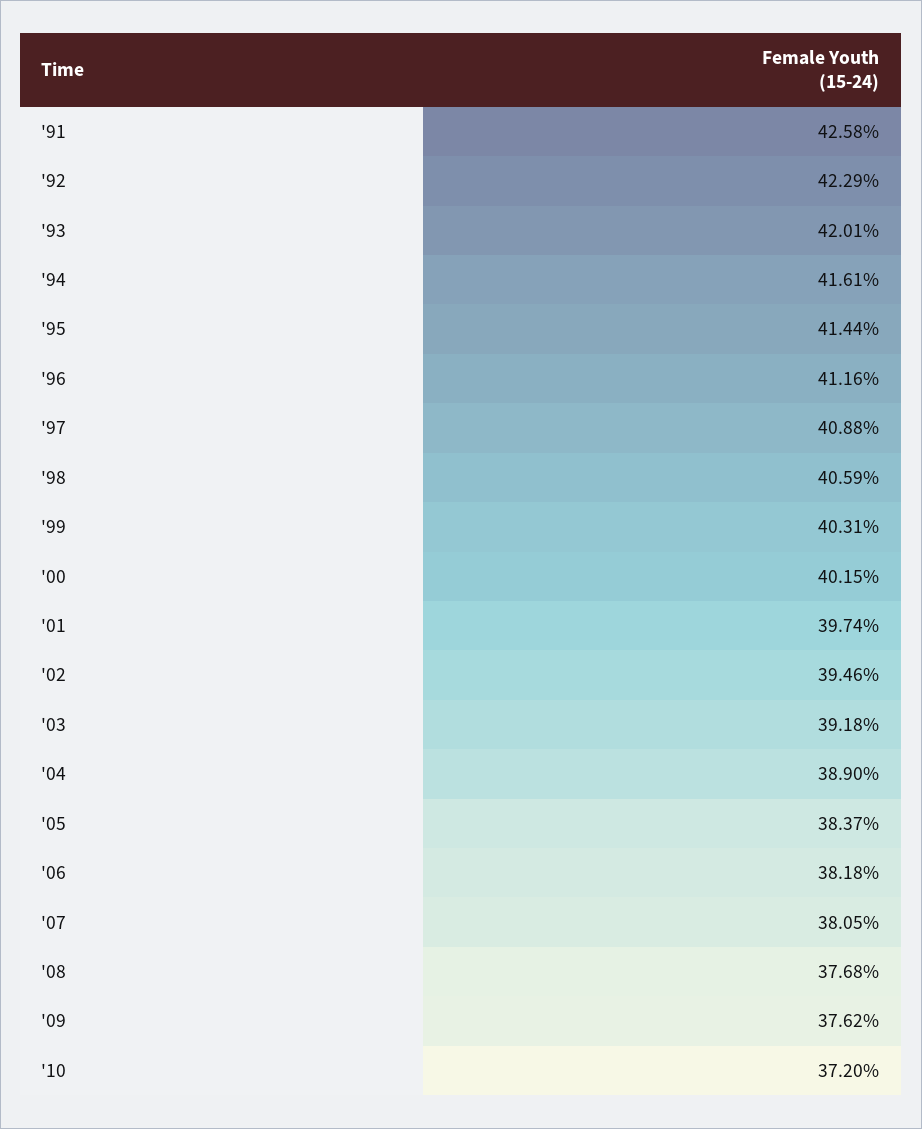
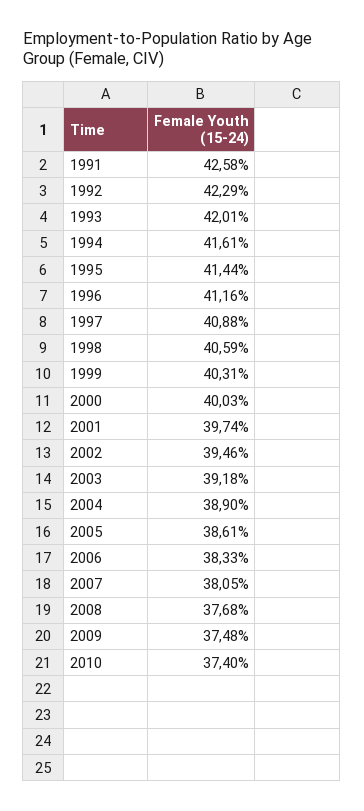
'00: 40.15 -> 40.03
'05: 38.37 -> 38.61
'06: 38.18 -> 38.33
'09: 37.62 -> 37.48
'10: 37.2 -> 37.4

